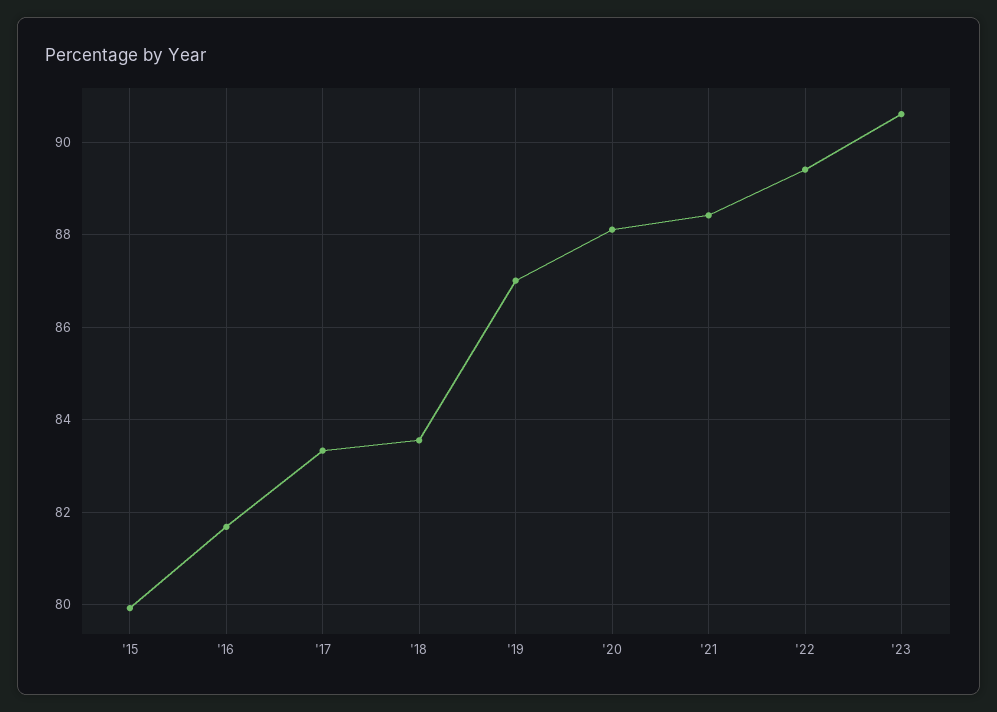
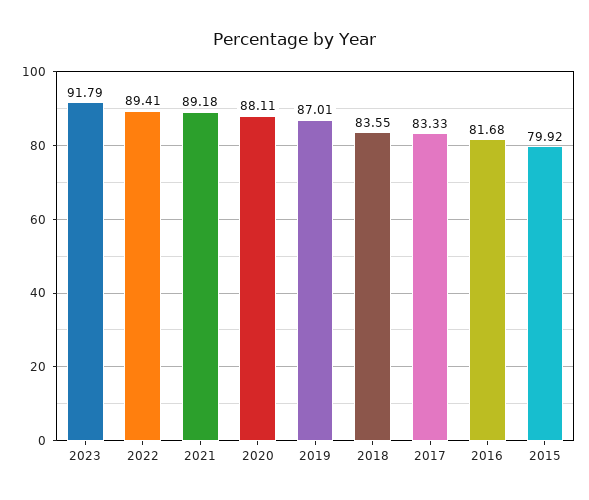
'21: 88.4 -> 89.18
'23: 90.6 -> 91.79

